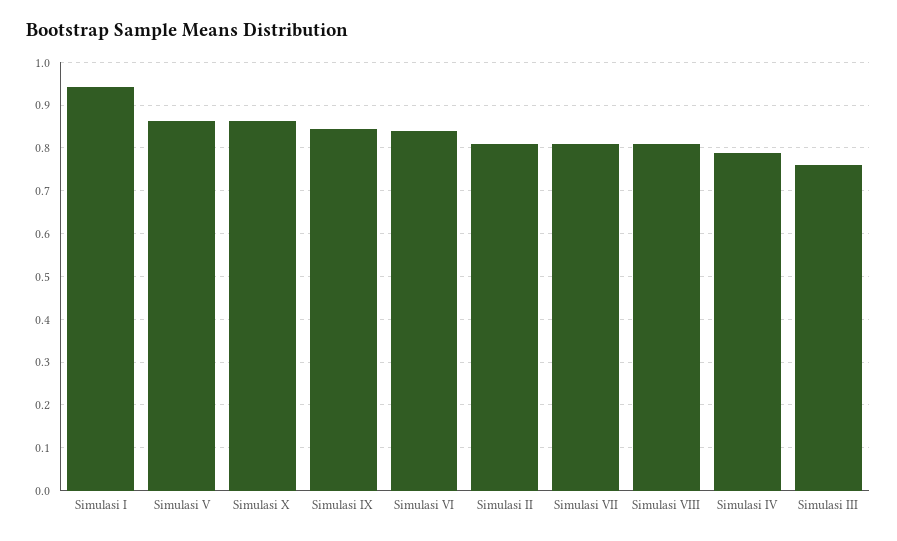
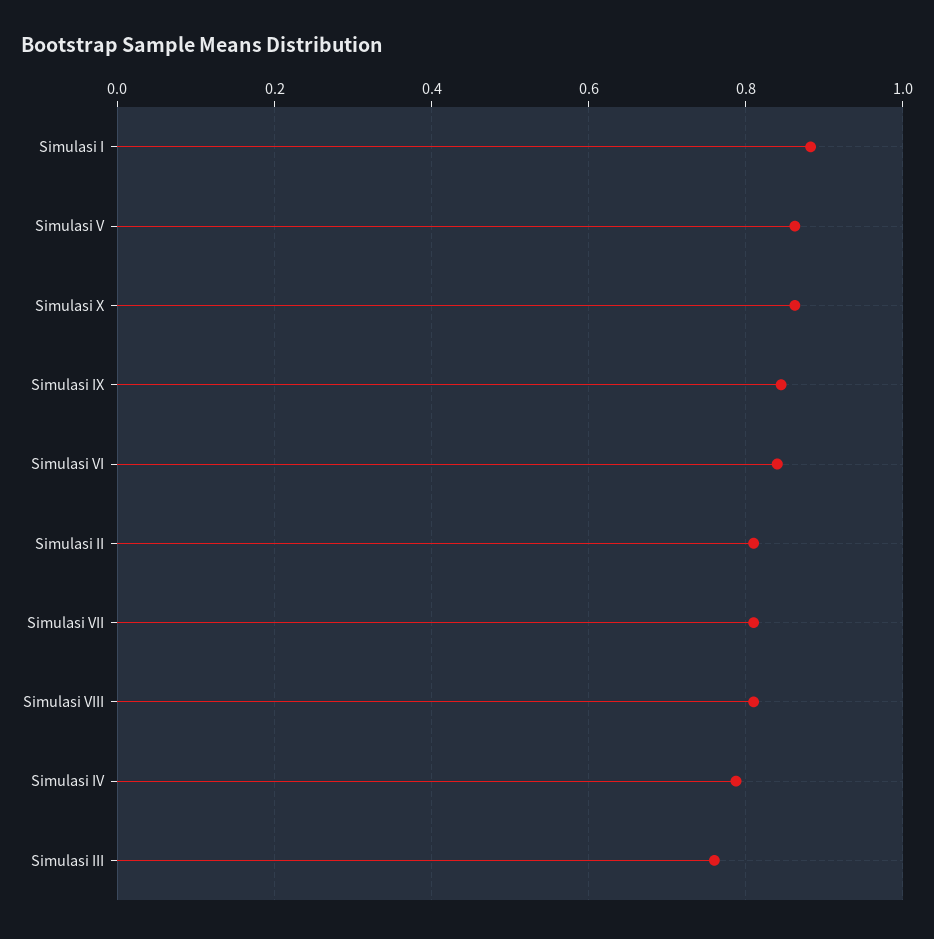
Simulasi I: 0.94 -> 0.88

